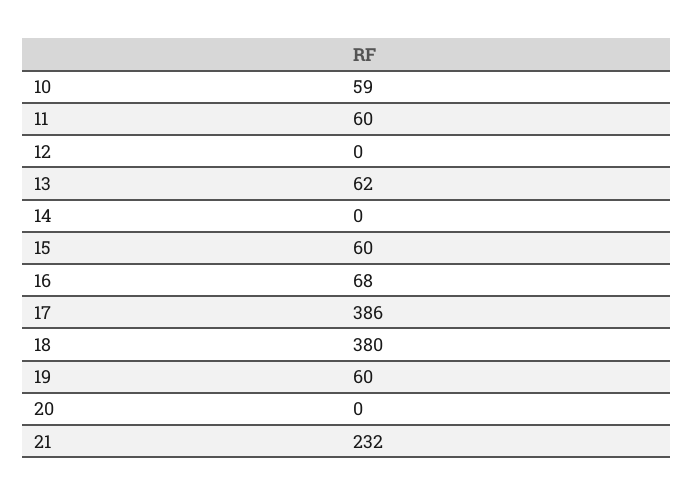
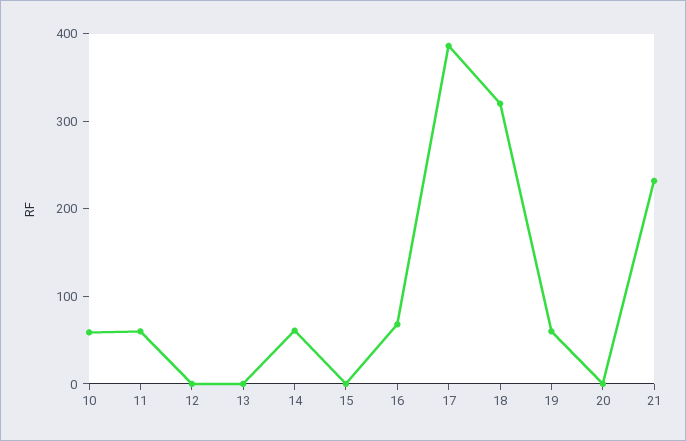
13: 62 -> 0
14: 0 -> 60
15: 60 -> 0
18: 380 -> 320

